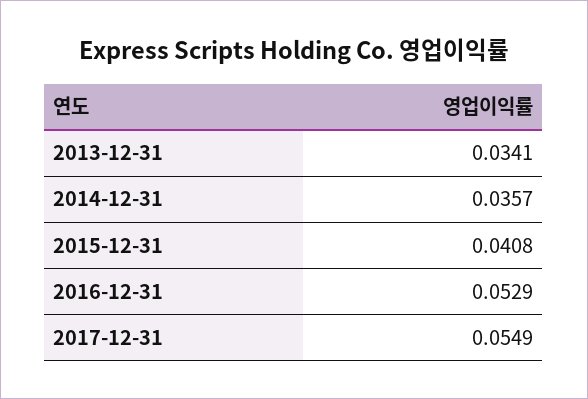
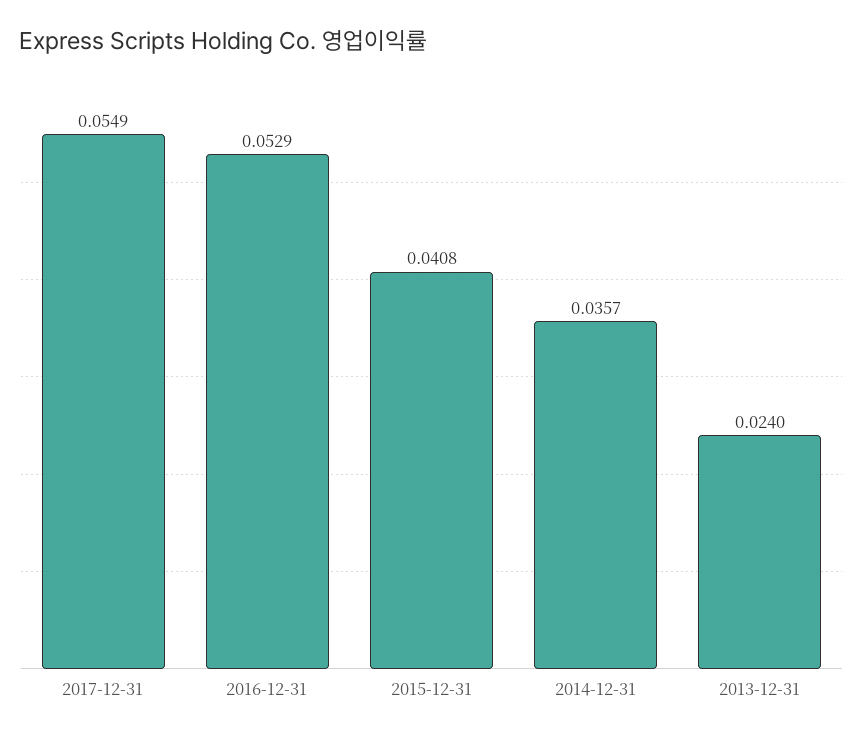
2013-12-31: 0.0341 -> 0.024

